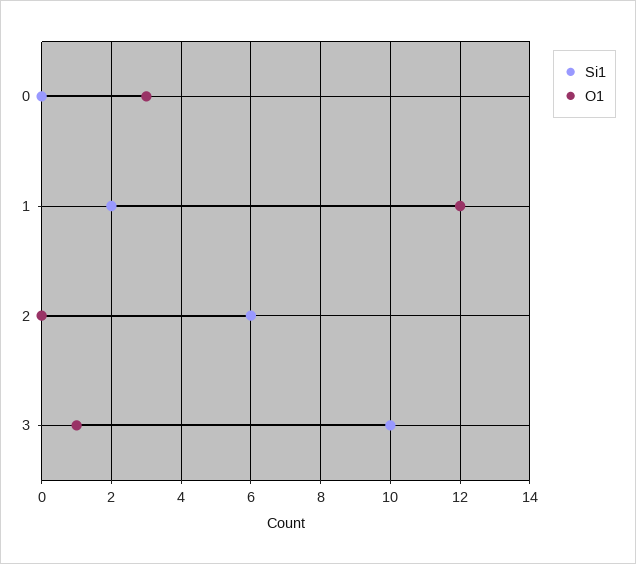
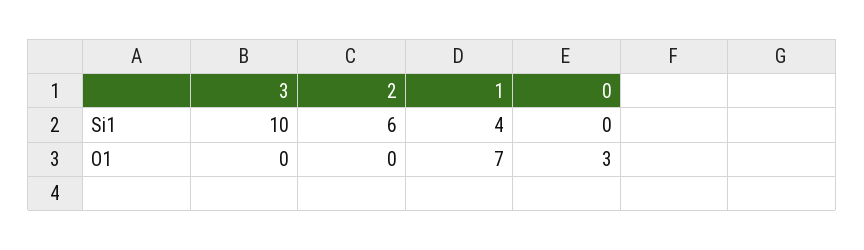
Si1, 1: 2 -> 4
O1, 1: 12 -> 7
O1, 3: 1 -> 0

